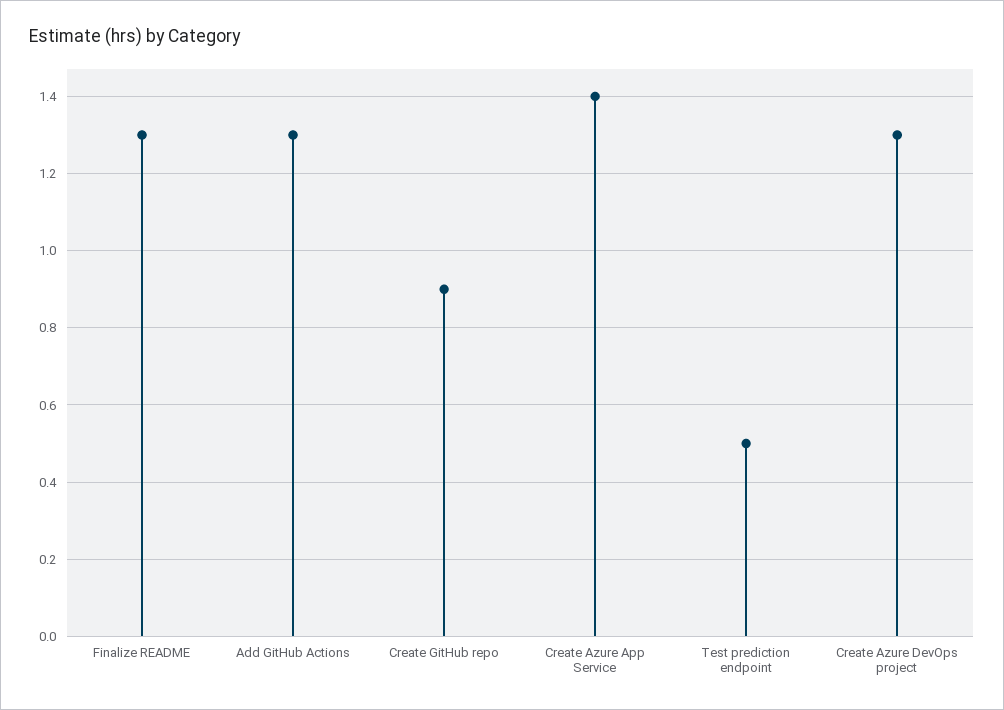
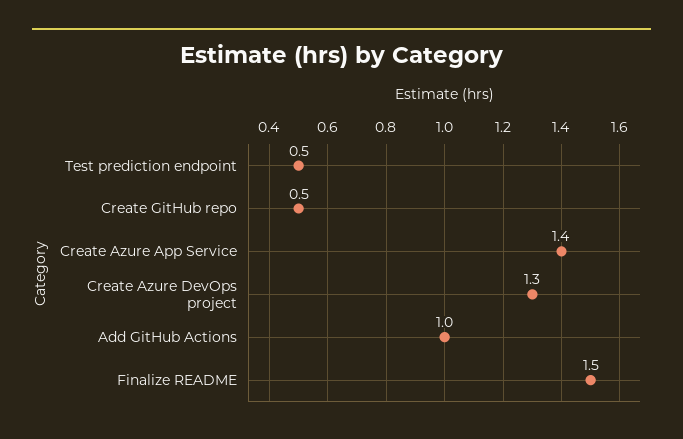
Finalize README: 1.3 -> 1.5
Add GitHub Actions: 1.3 -> 1
Create GitHub repo: 0.9 -> 0.5

